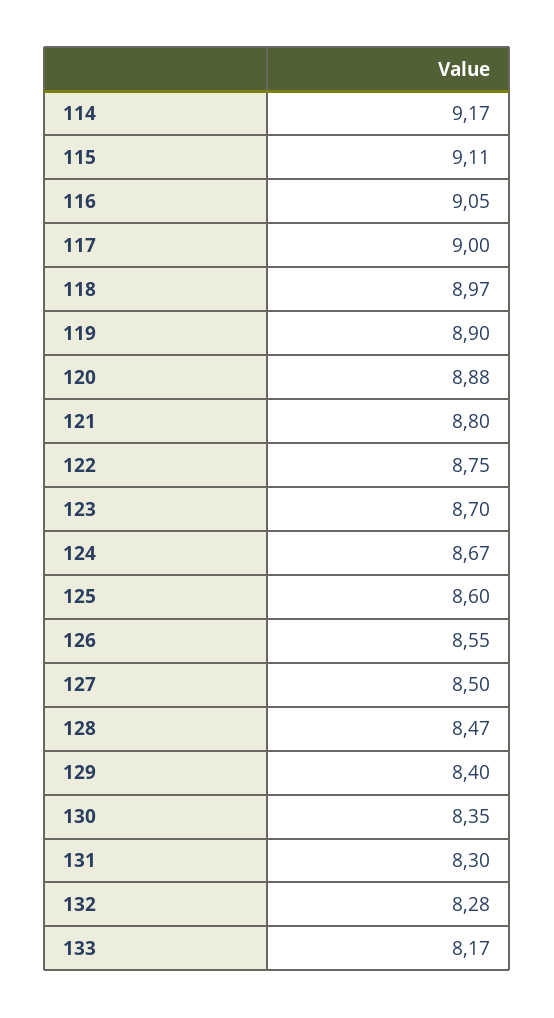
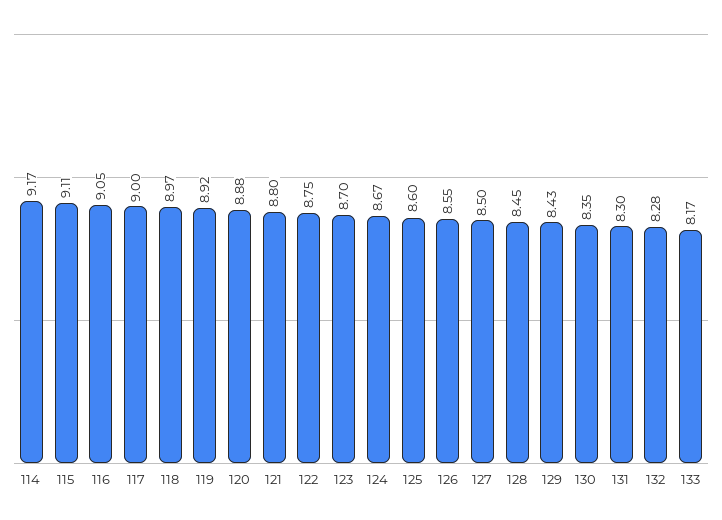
119: 8.9 -> 8.92
128: 8.47 -> 8.45
129: 8.4 -> 8.43

